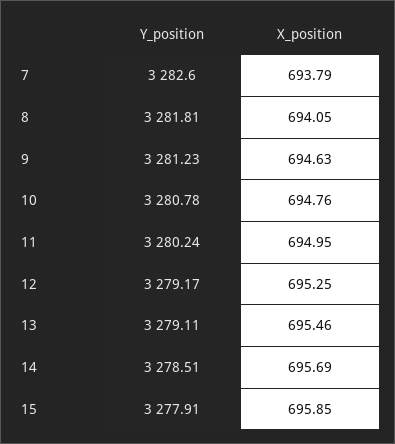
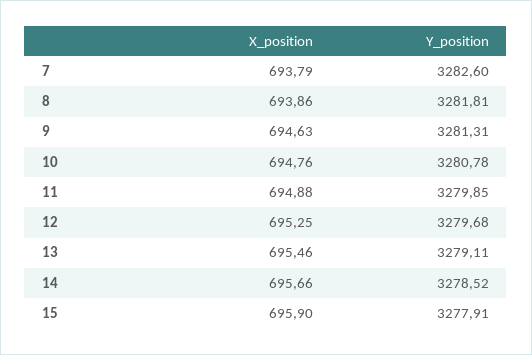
X_position, 8: 694.05 -> 693.86
Y_position, 9: 3281.23 -> 3281.31
Y_position, 11: 3280.24 -> 3279.85
X_position, 11: 694.95 -> 694.88
Y_position, 12: 3279.17 -> 3279.68
Y_position, 14: 3278.51 -> 3278.52
X_position, 14: 695.69 -> 695.66
X_position, 15: 695.85 -> 695.9

